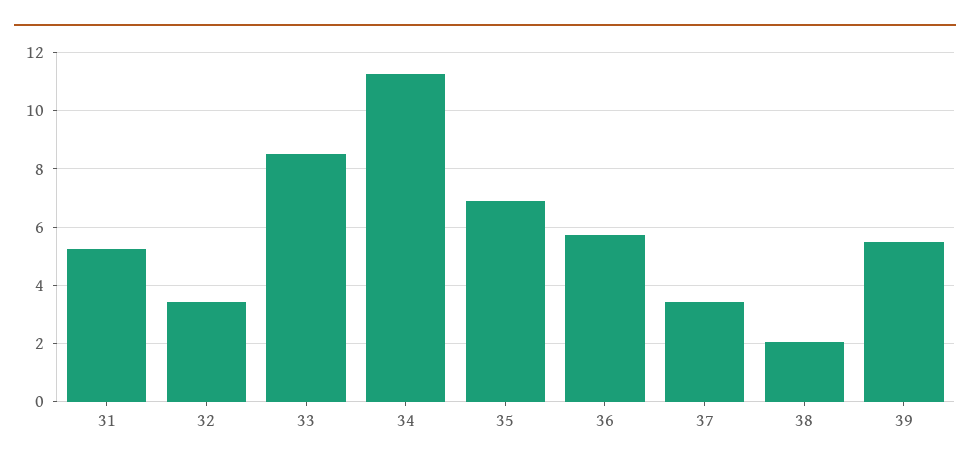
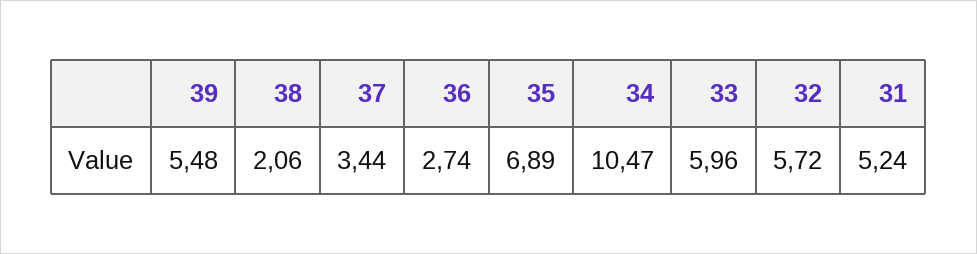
32: 3.5 -> 5.72
33: 8.5 -> 5.96
34: 11.25 -> 10.47
36: 5.75 -> 2.74

